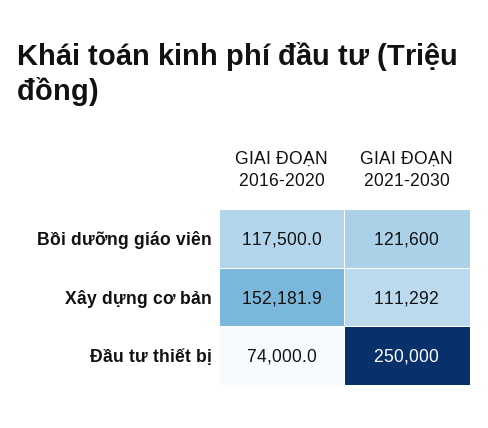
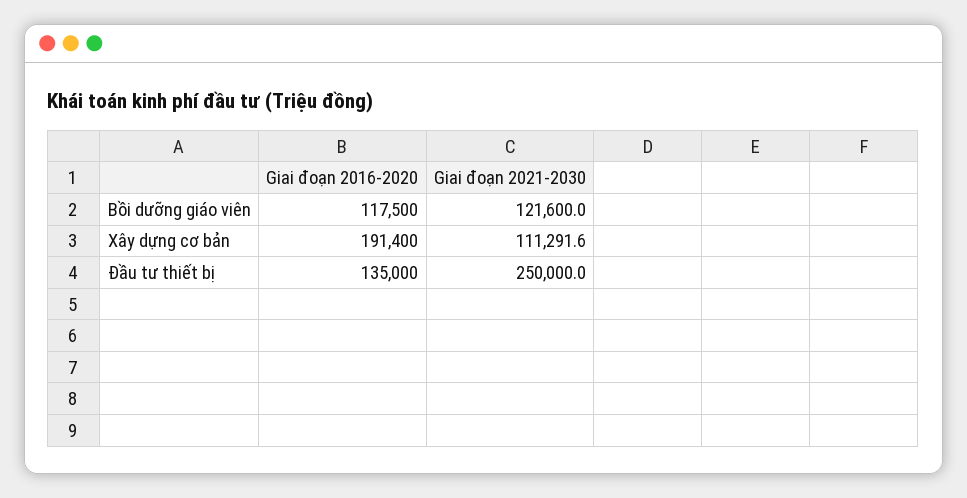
GIAI ĐOẠN 2016-2020, Xây dựng cơ bản: 152181.9 -> 191400
GIAI ĐOẠN 2016-2020, Đầu tư thiết bị: 74000 -> 135000

